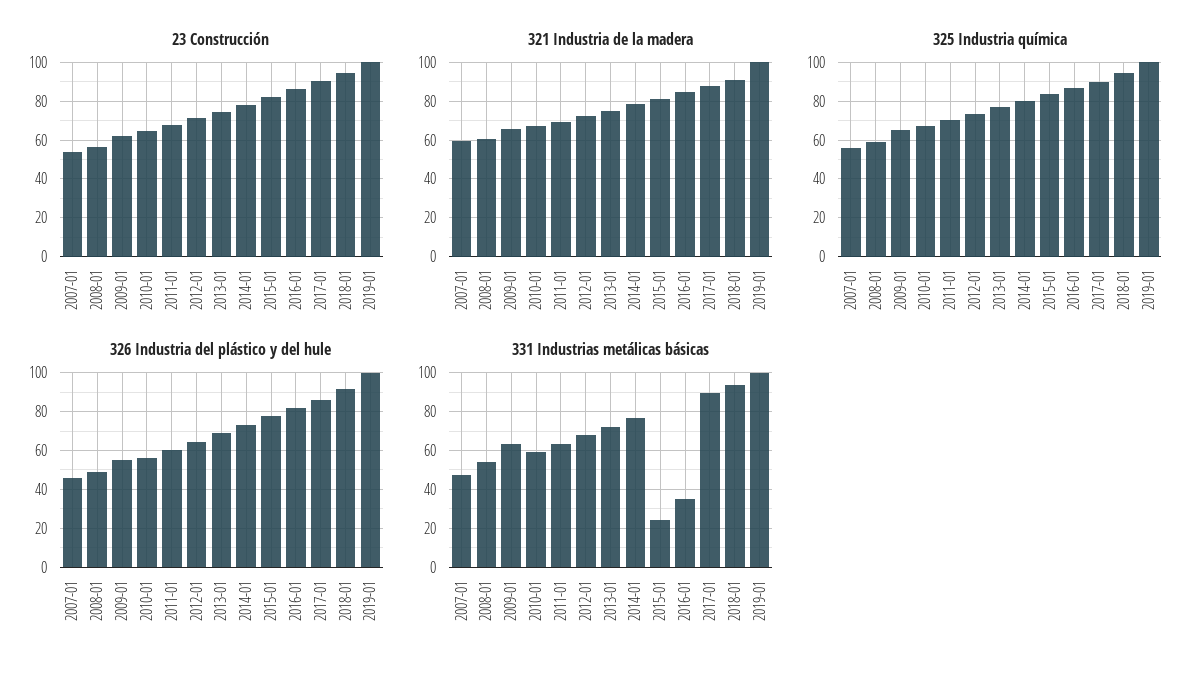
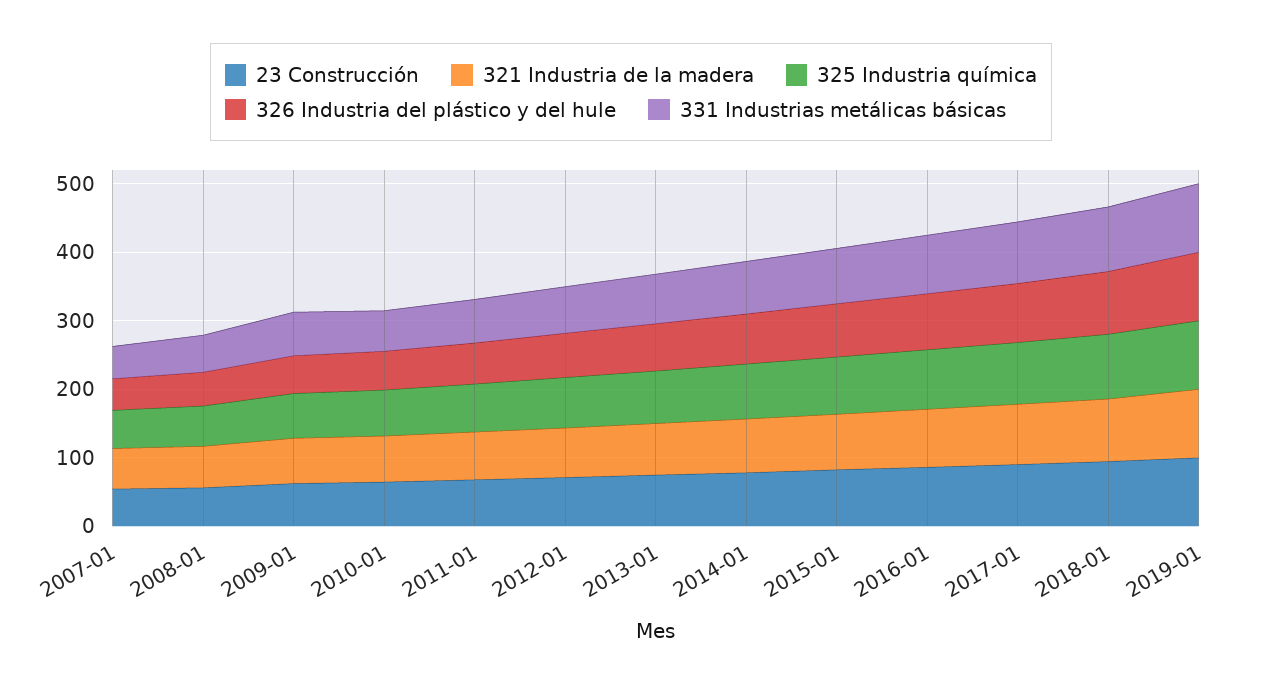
331 Industrias metálicas básicas, 2015-01: 25 -> 80
331 Industrias metálicas básicas, 2016-01: 35 -> 80

